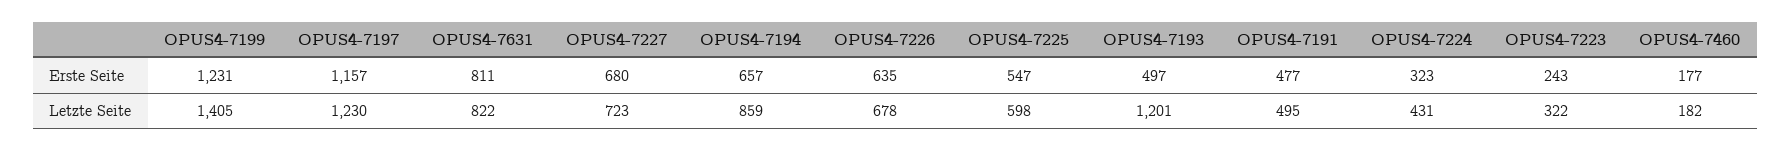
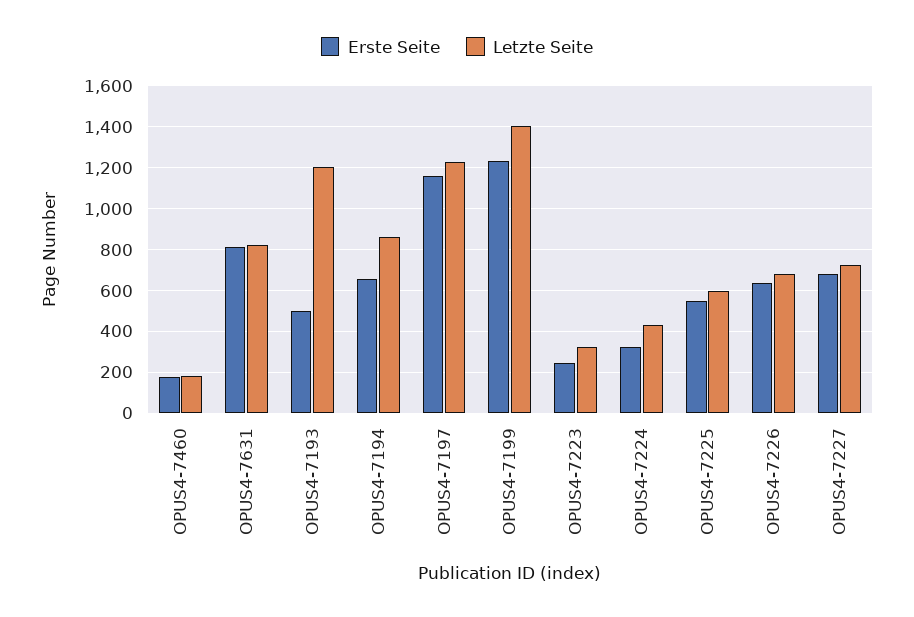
Erste Seite, OPUS4-7191: 477 -> none
Letzte Seite, OPUS4-7191: 495 -> none

